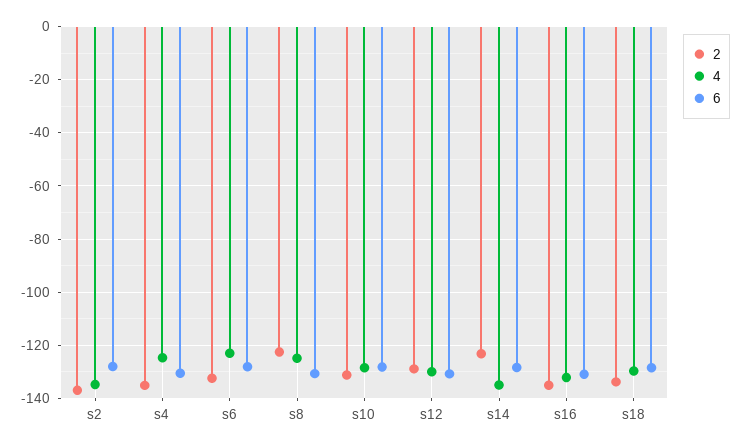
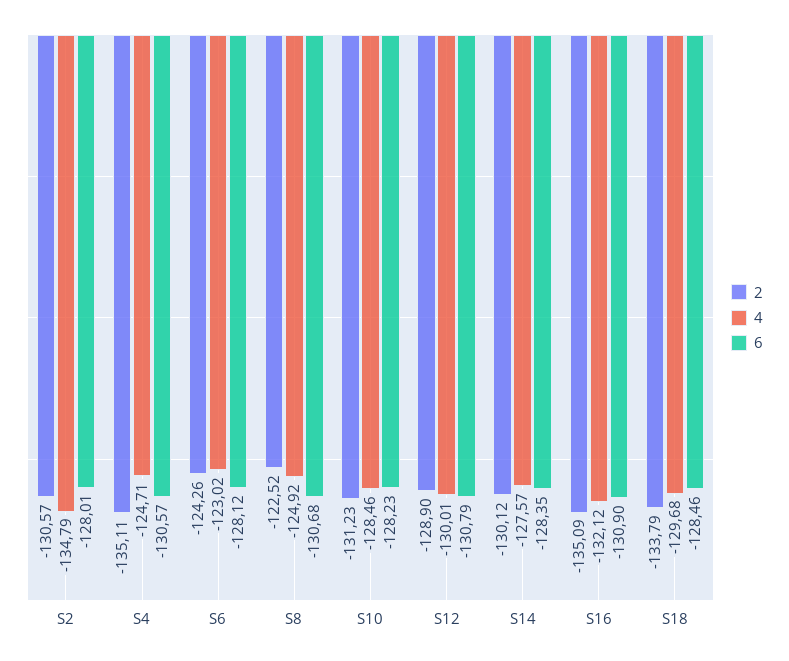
2, s2: -137.5 -> -130.57
2, s6: -132.5 -> -124.26
2, s14: -122.5 -> -130.12
4, s14: -135 -> -127.57

